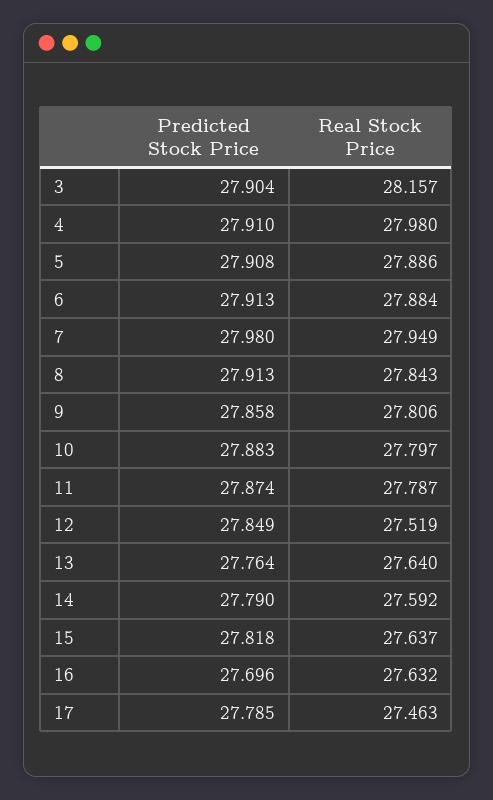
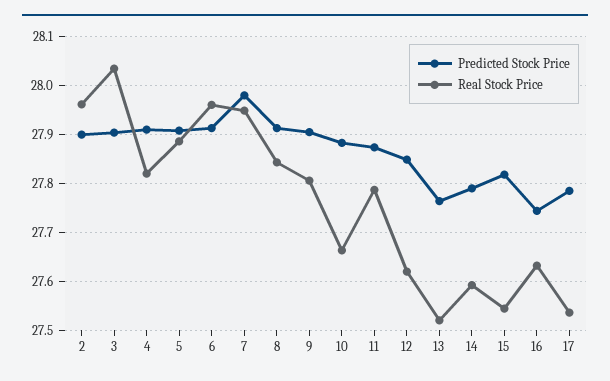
Real Stock Price, 3: 28.157 -> 28.04
Real Stock Price, 4: 27.98 -> 27.82
Real Stock Price, 6: 27.884 -> 27.96
Predicted Stock Price, 9: 27.858 -> 27.9
Real Stock Price, 10: 27.797 -> 27.66
Real Stock Price, 12: 27.519 -> 27.62
Real Stock Price, 13: 27.64 -> 27.52
Real Stock Price, 15: 27.637 -> 27.54
Predicted Stock Price, 16: 27.696 -> 27.74
Real Stock Price, 17: 27.463 -> 27.54
Predicted Stock Price, 2: none -> 27.9
Real Stock Price, 2: none -> 27.96

